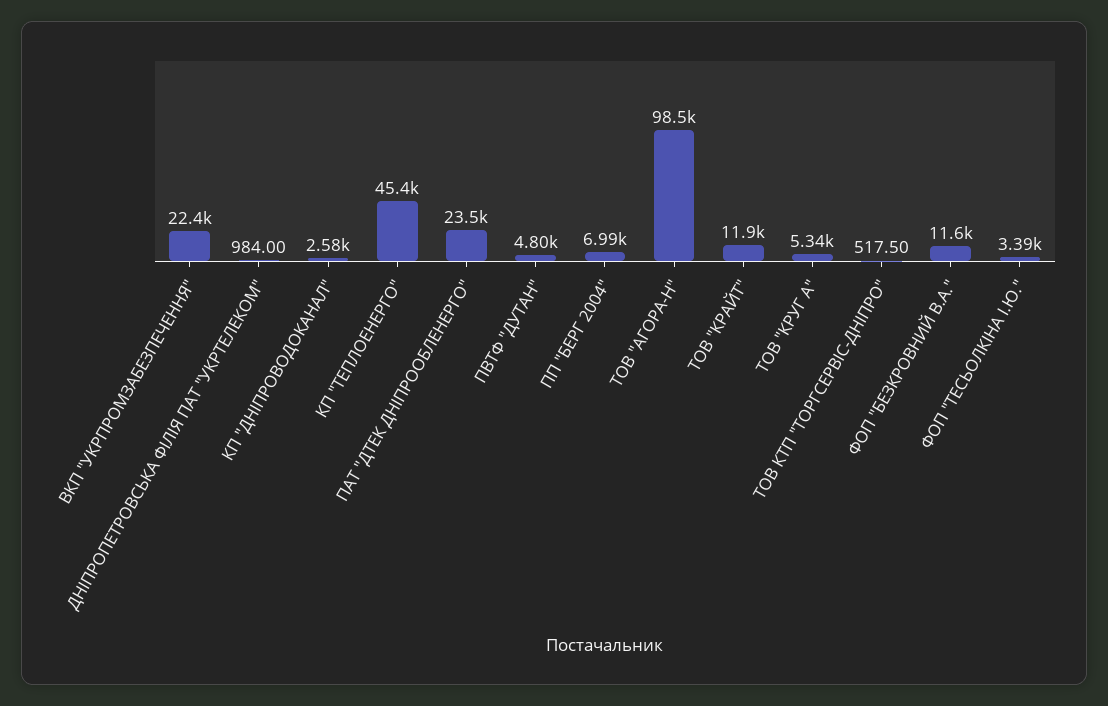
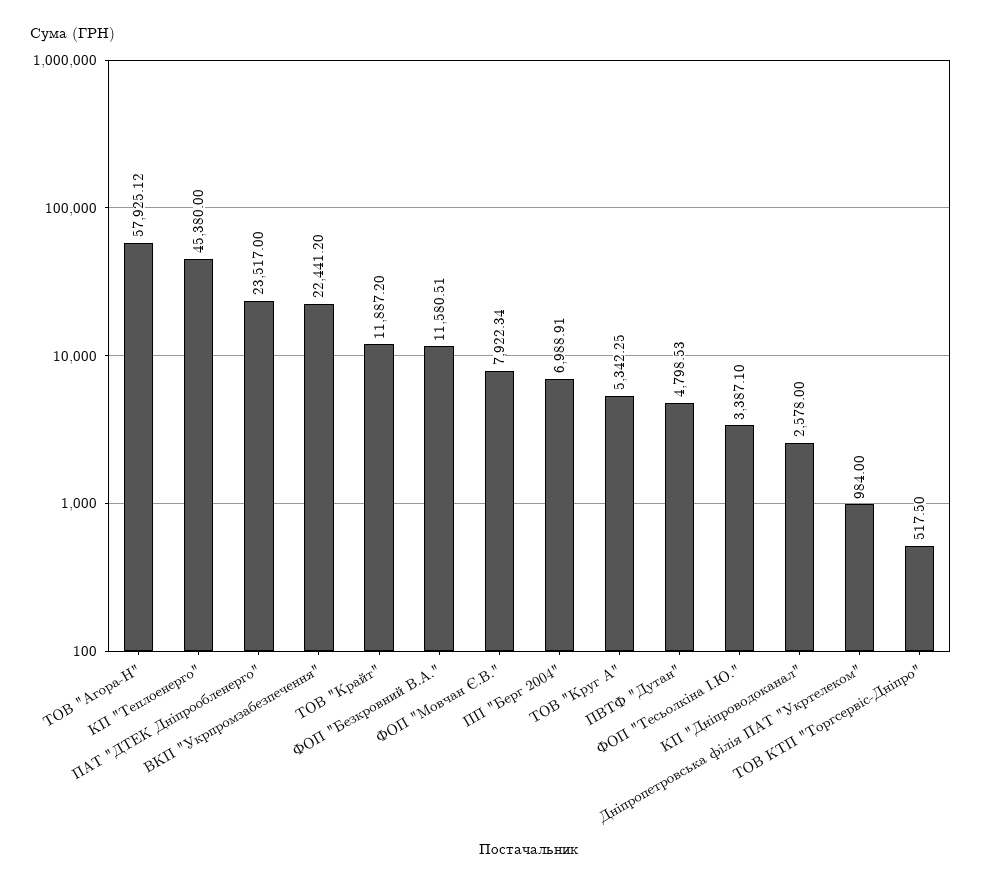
ТОВ "АГОРА-Н": 98500 -> 57925.12
ФОП "Мовчан Є.В.": none -> 7922.34

